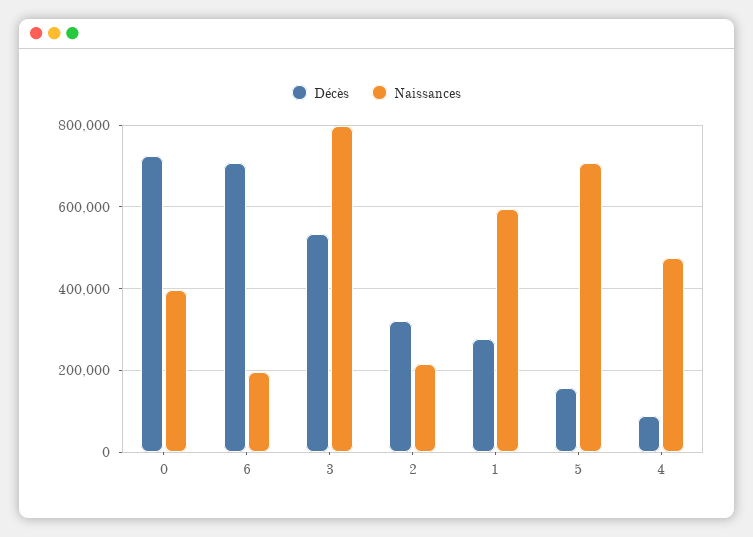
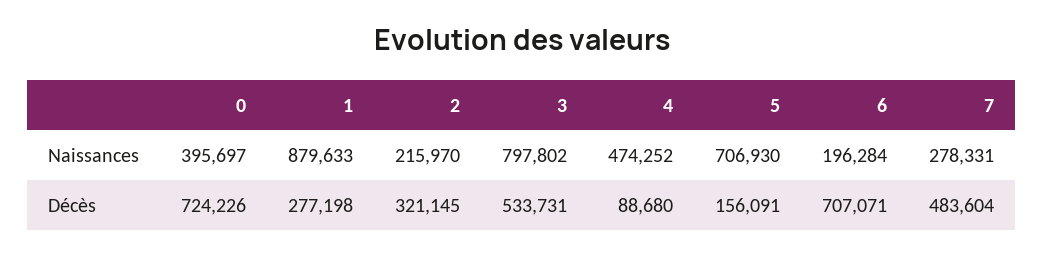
Naissances, 1: 600000 -> 879633
Naissances, 7: none -> 278331
Décès, 7: none -> 483604

